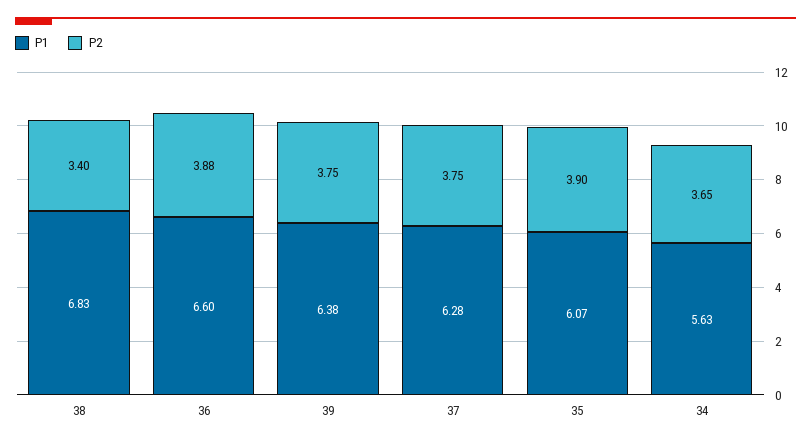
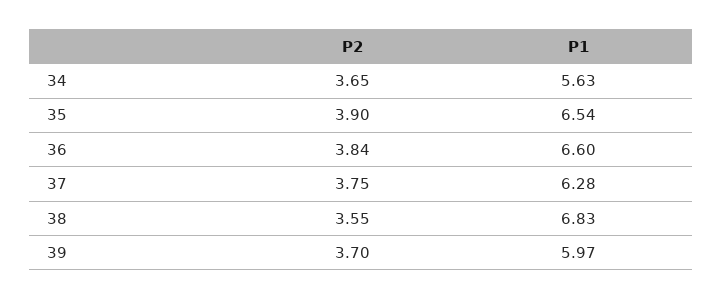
P2, 38: 3.4 -> 3.55
P2, 36: 3.88 -> 3.84
P1, 39: 6.38 -> 5.97
P2, 39: 3.75 -> 3.7
P1, 35: 6.07 -> 6.54

